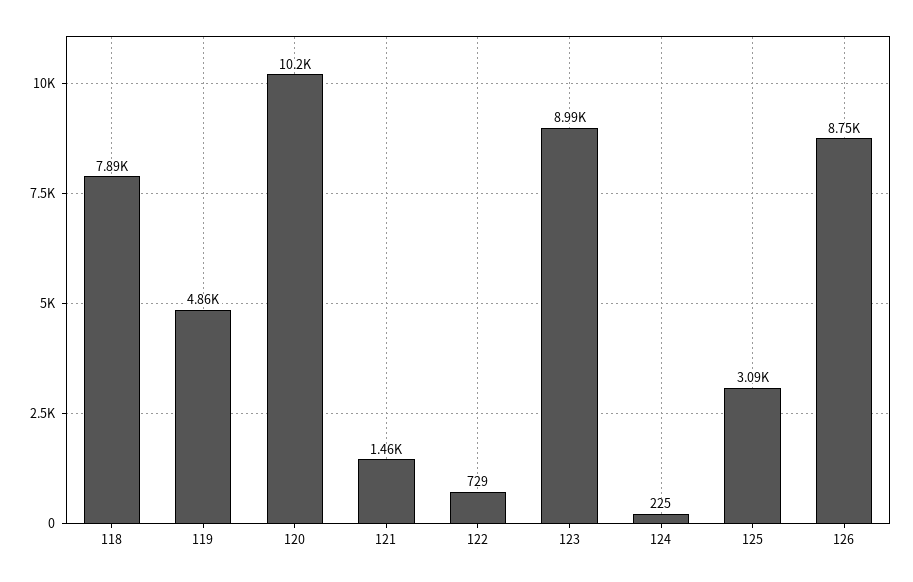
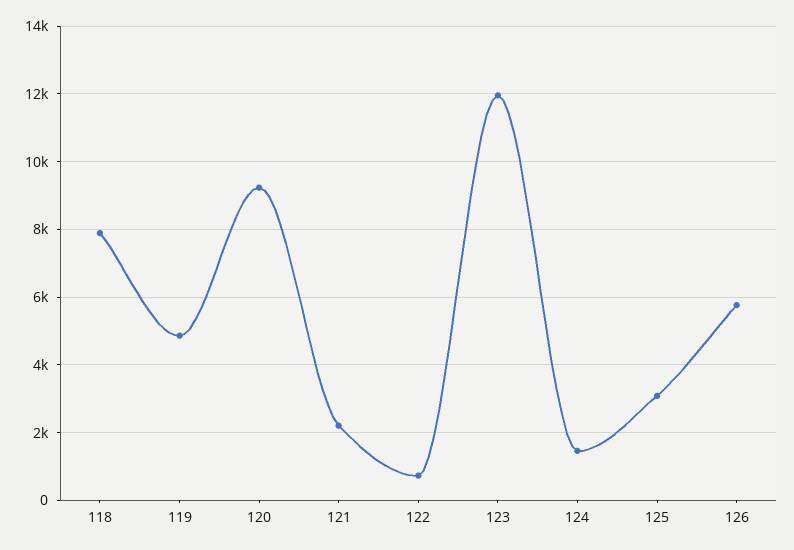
120: 10200 -> 9200
121: 1460 -> 2200
123: 8990 -> 12000
124: 225 -> 1400
126: 8750 -> 5800

